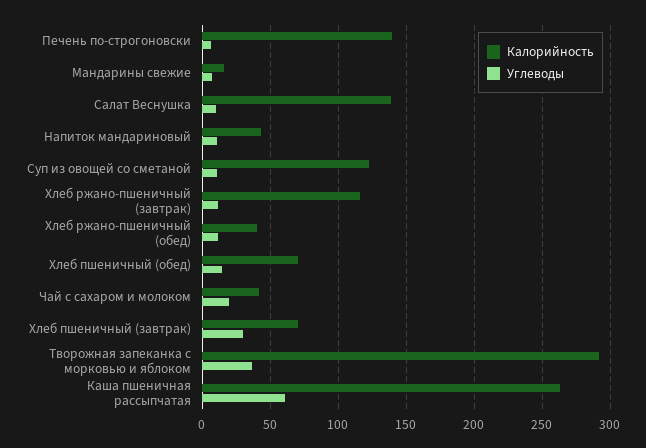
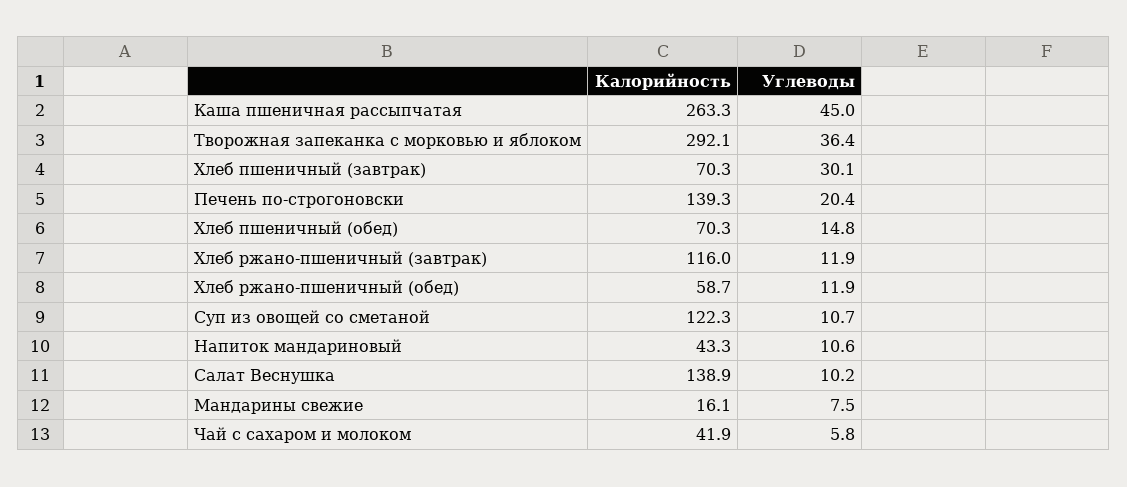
Углеводы, Печень по-строгоновски: 5 -> 20.4
Калорийность, Хлеб ржано-пшеничный (обед): 40 -> 58.7
Углеводы, Чай с сахаром и молоком: 20 -> 5.8
Углеводы, Каша пшеничная рассыпчатая: 60 -> 45

